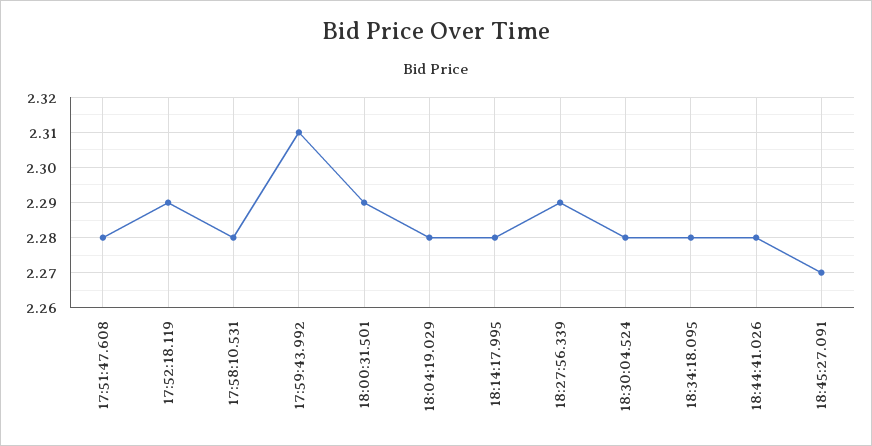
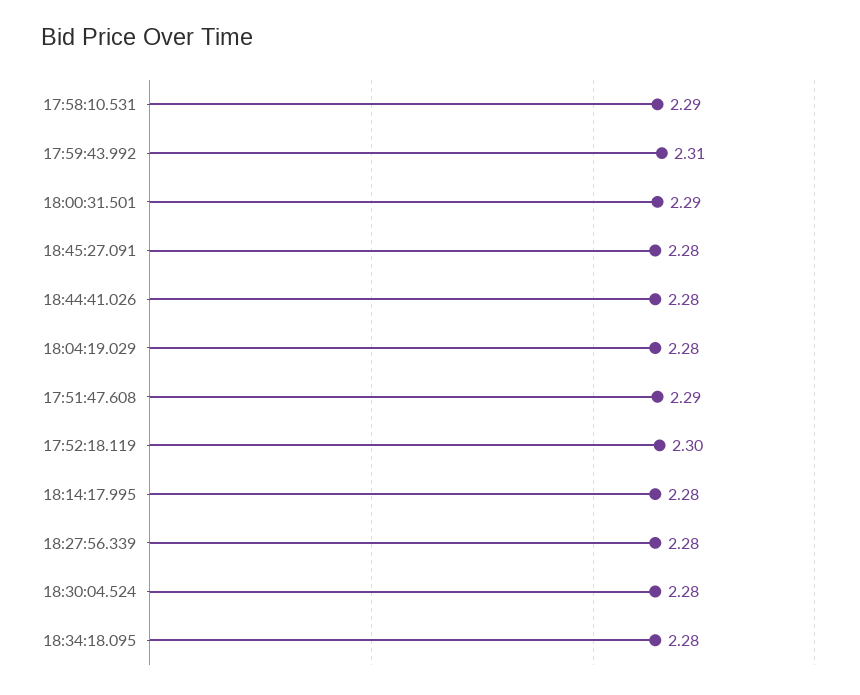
17:51:47.608: 2.28 -> 2.29
17:52:18.119: 2.29 -> 2.3
17:58:10.531: 2.28 -> 2.29
18:27:56.339: 2.29 -> 2.28
18:45:27.091: 2.27 -> 2.28

